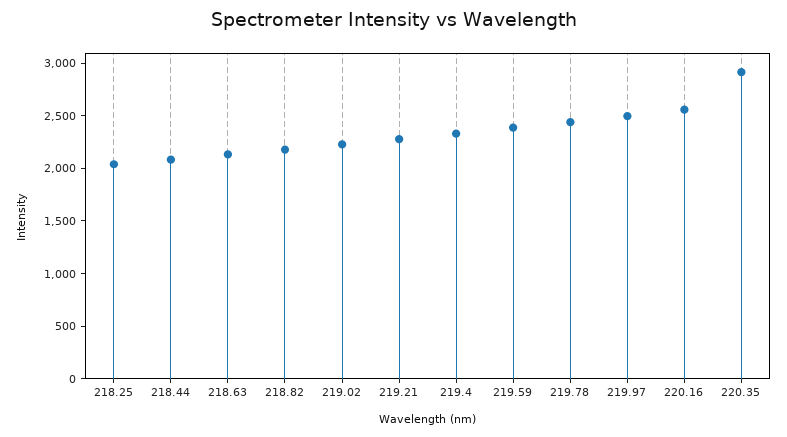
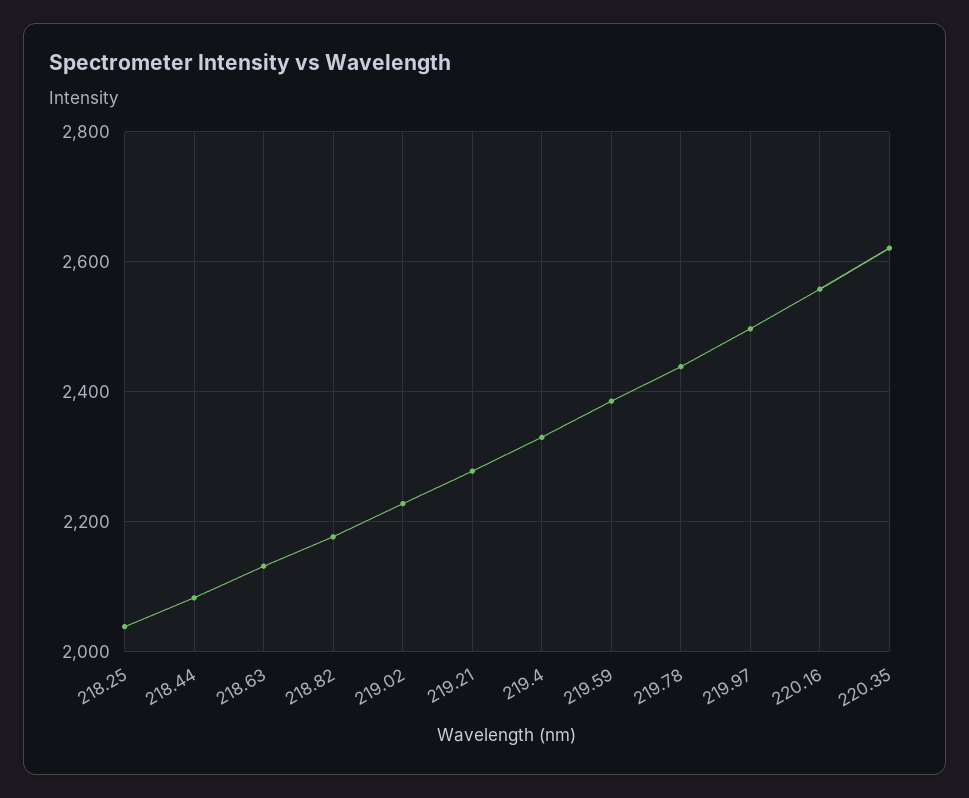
220.35: 2900 -> 2620

